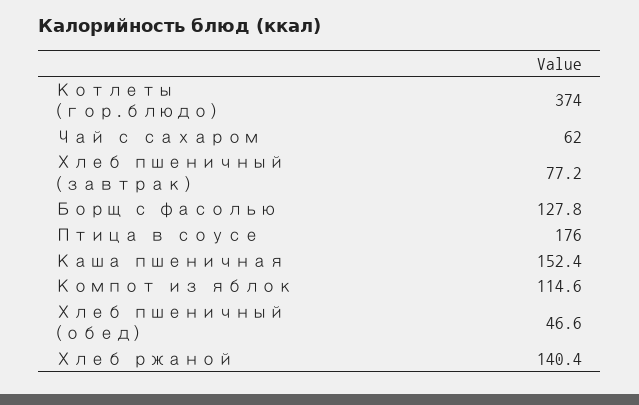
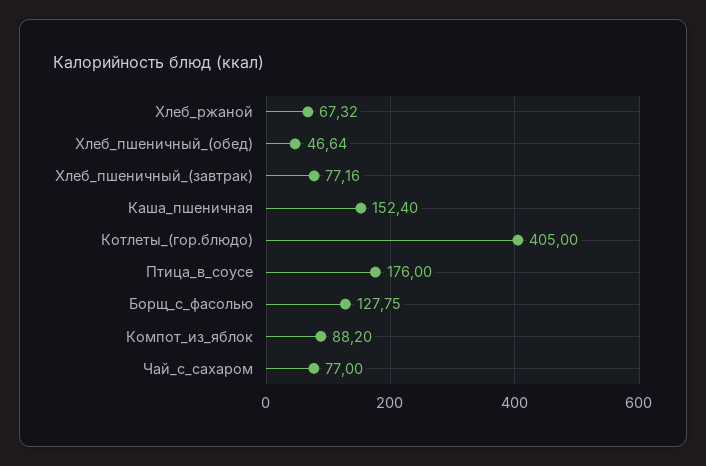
Котлеты (гор.блюдо): 374 -> 405
Чай с сахаром: 62 -> 77
Компот из яблок: 114.6 -> 88.2
Хлеб ржаной: 140.4 -> 67.32

